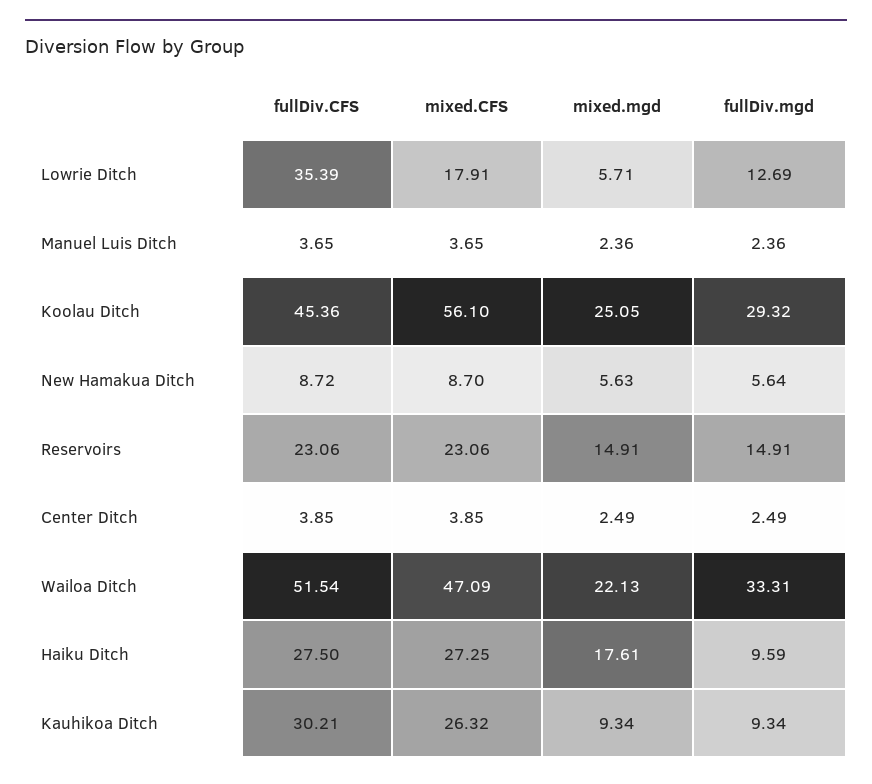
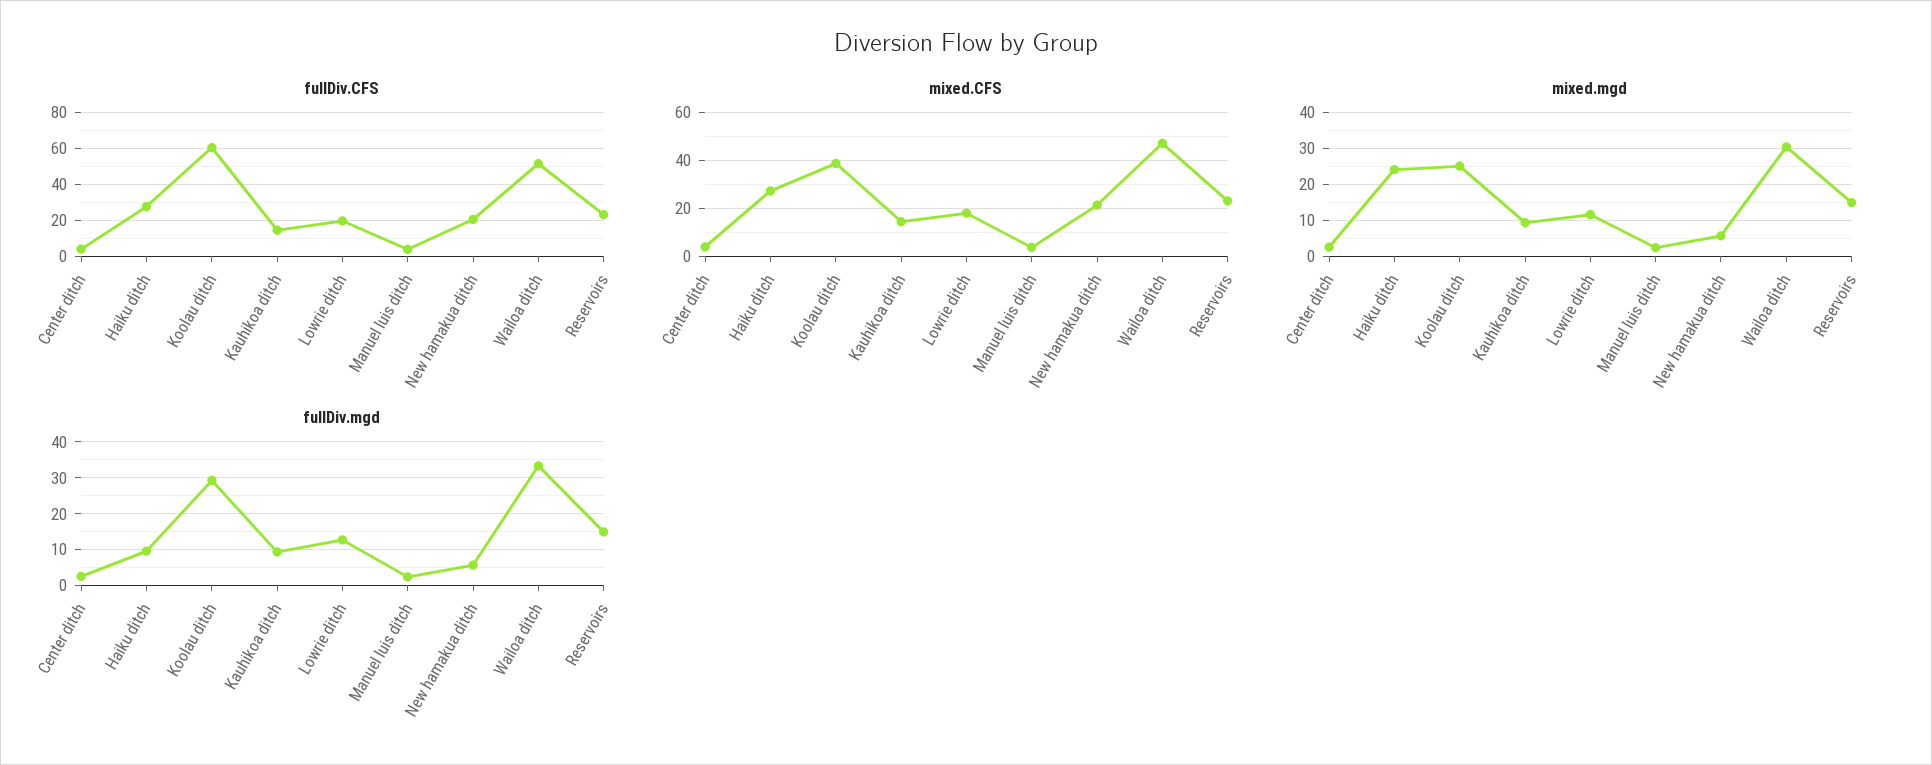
fullDiv.CFS, Lowrie Ditch: 35.39 -> 20
mixed.mgd, Lowrie Ditch: 5.71 -> 12
fullDiv.CFS, Koolau Ditch: 45.36 -> 60
mixed.CFS, Koolau Ditch: 56.1 -> 40
fullDiv.CFS, New Hamakua Ditch: 8.72 -> 20
mixed.CFS, New Hamakua Ditch: 8.7 -> 20
mixed.mgd, Wailoa Ditch: 22.13 -> 30
mixed.mgd, Haiku Ditch: 17.61 -> 24
fullDiv.CFS, Kauhikoa Ditch: 30.21 -> 15
mixed.CFS, Kauhikoa Ditch: 26.32 -> 15

